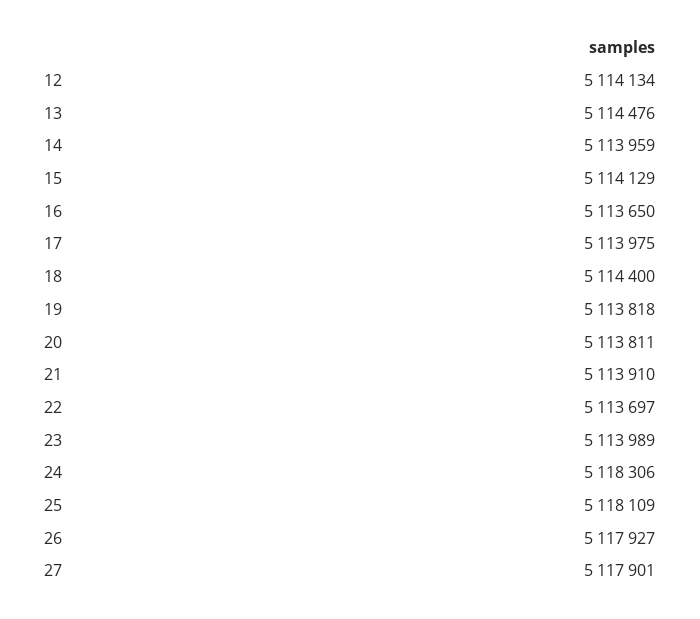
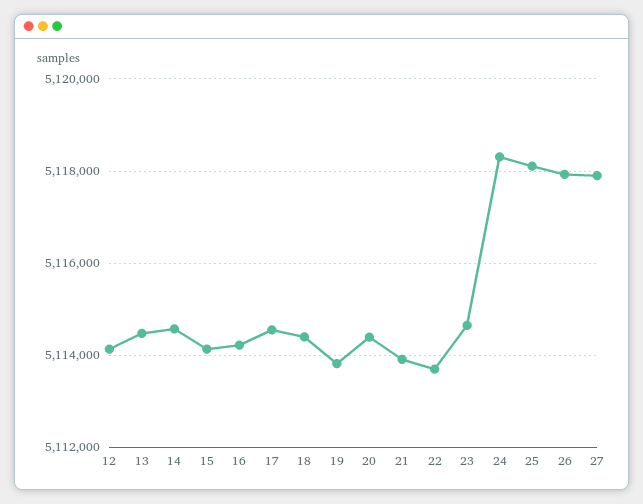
14: 5113959 -> 5114600
16: 5113650 -> 5114200
17: 5113975 -> 5114600
20: 5113811 -> 5114400
23: 5113989 -> 5114600

